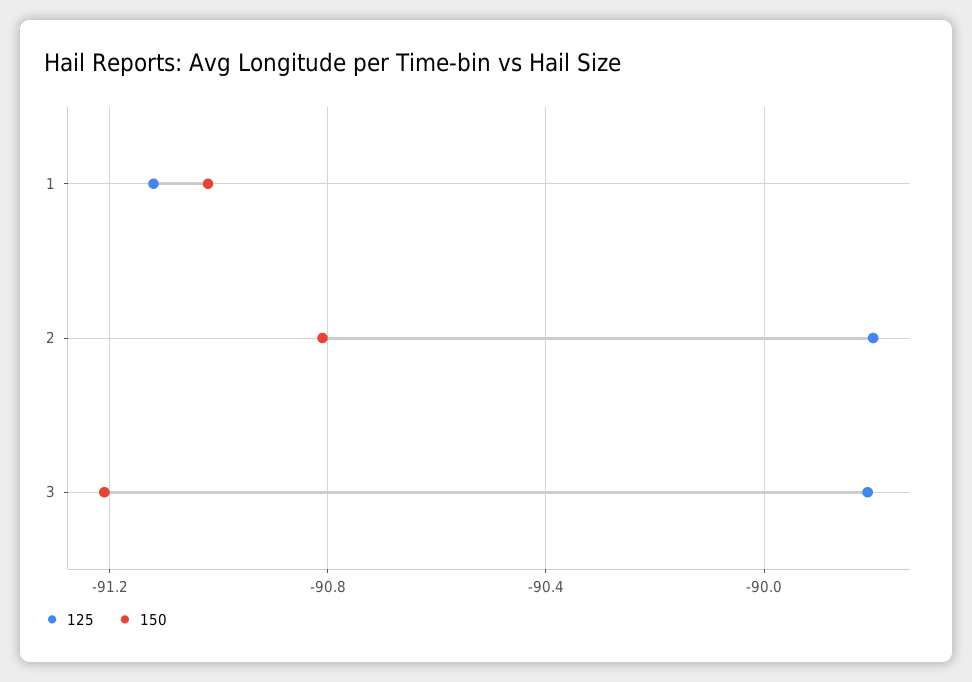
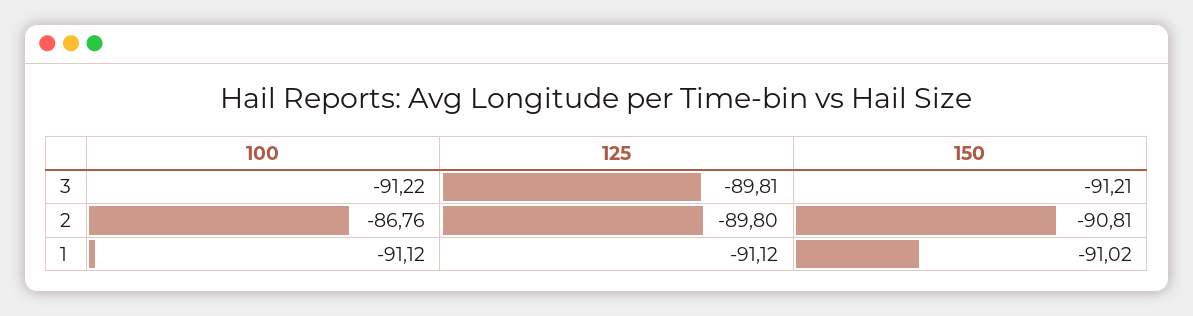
100, 3: none -> -91.22
100, 2: none -> -86.76
100, 1: none -> -91.12

